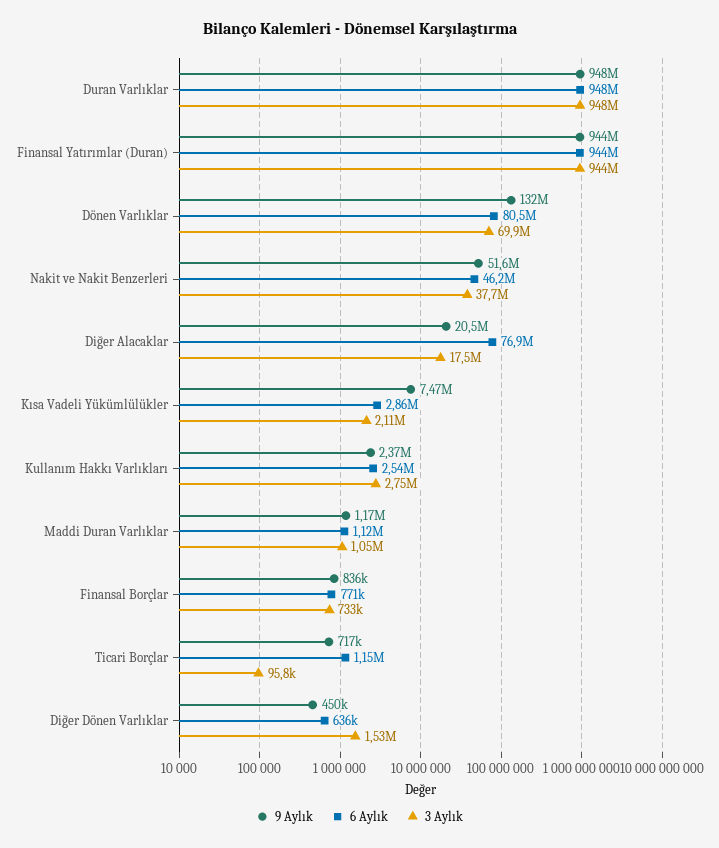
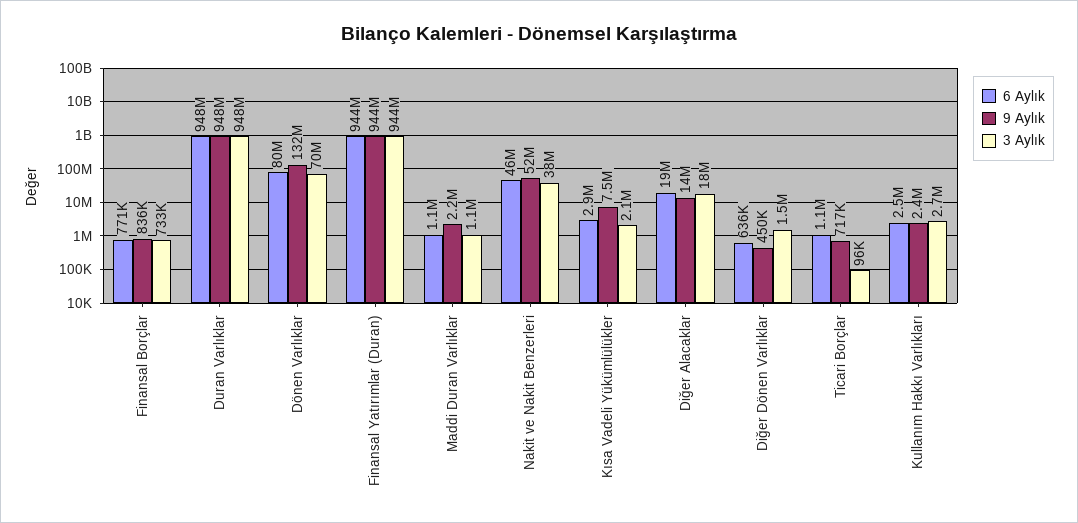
9 Aylık, Diğer Alacaklar: 20500000 -> 14000000
6 Aylık, Diğer Alacaklar: 76900000 -> 19000000
9 Aylık, Maddi Duran Varlıklar: 1170000 -> 2200000

